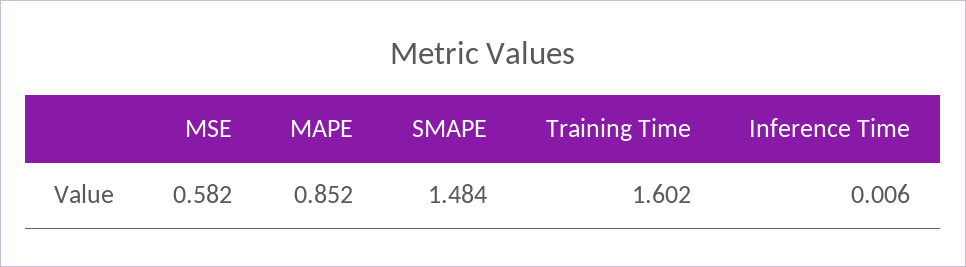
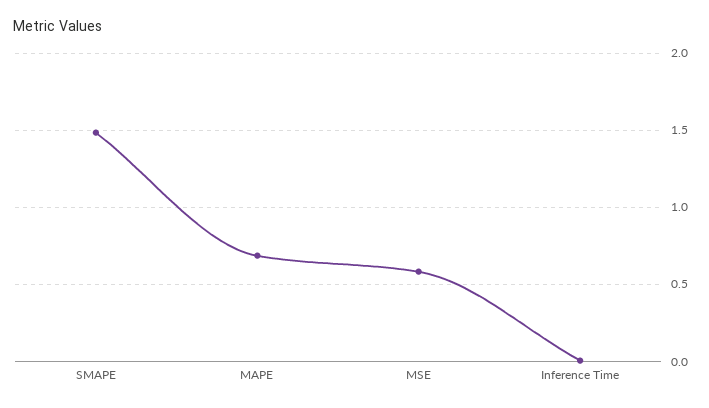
MAPE: 0.852 -> 0.7
Training Time: 1.602 -> none

